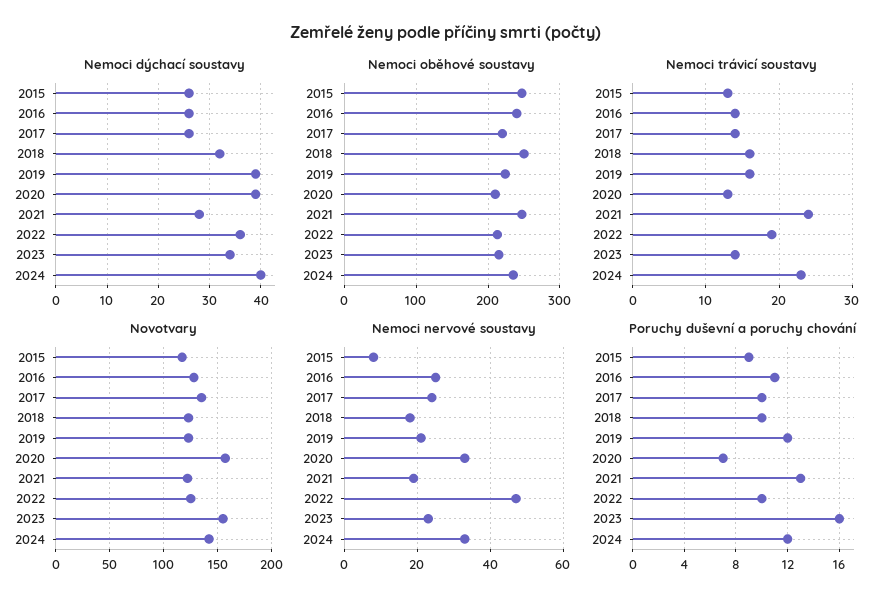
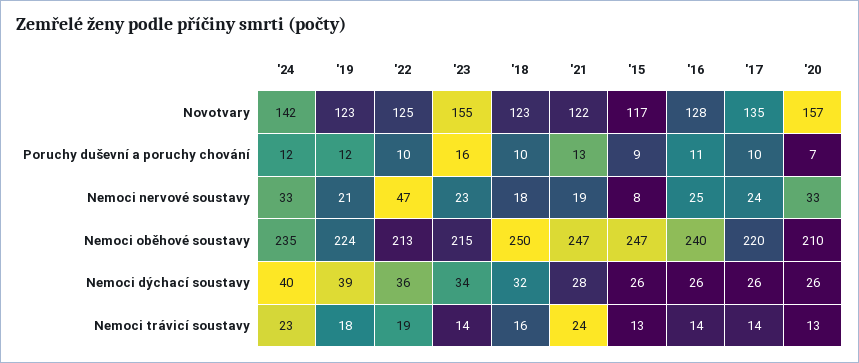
Nemoci dýchací soustavy, 2020: 40 -> 26
Nemoci trávicí soustavy, 2019: 16 -> 18

